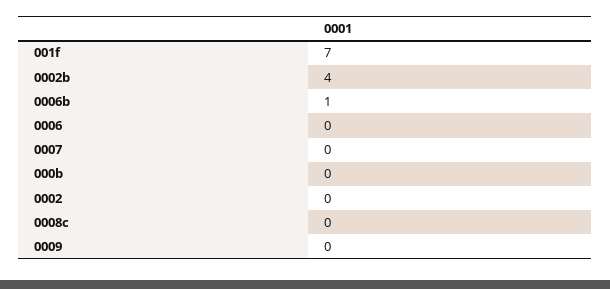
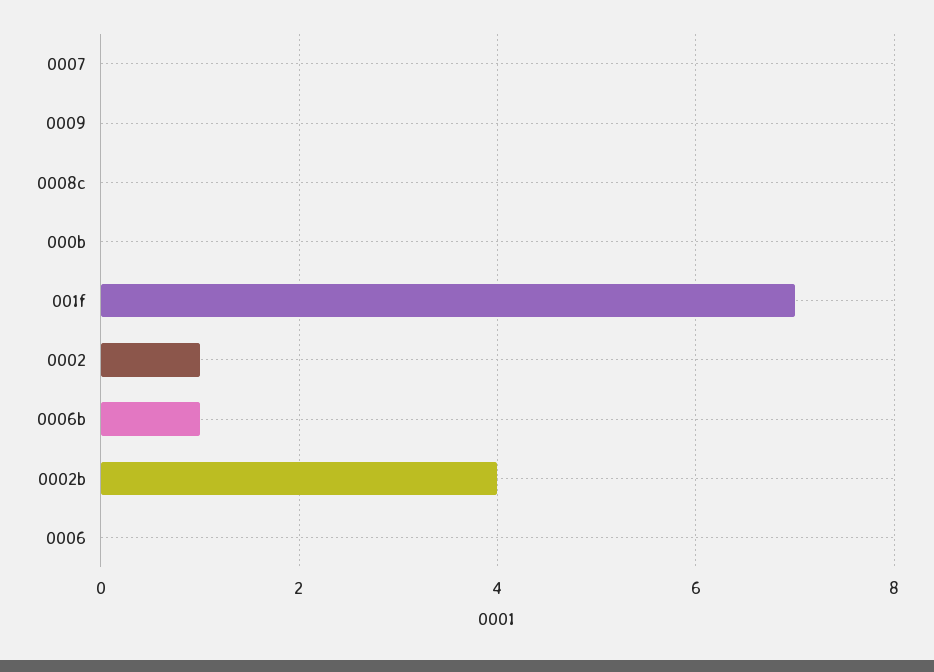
0002: 0 -> 1

